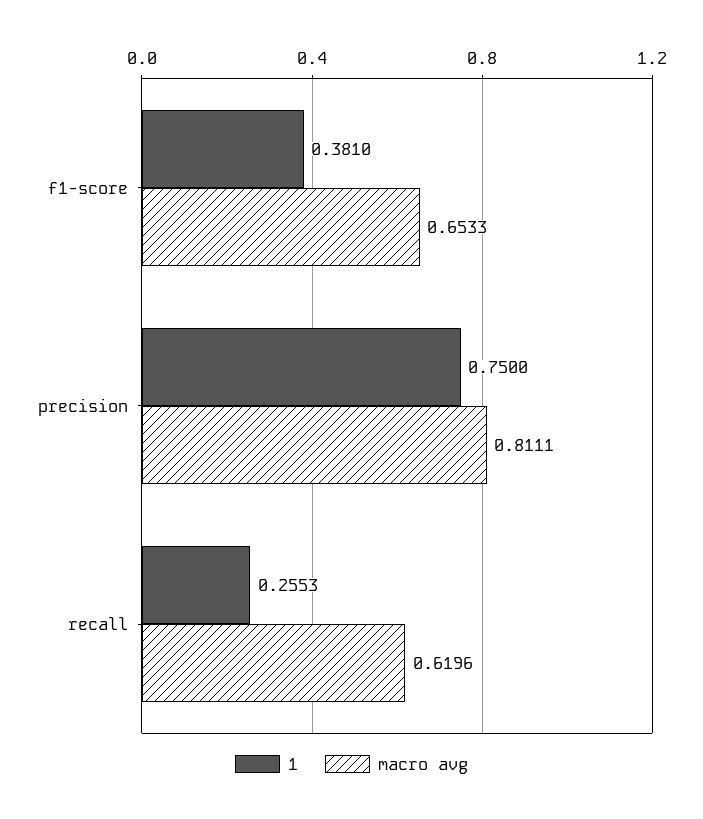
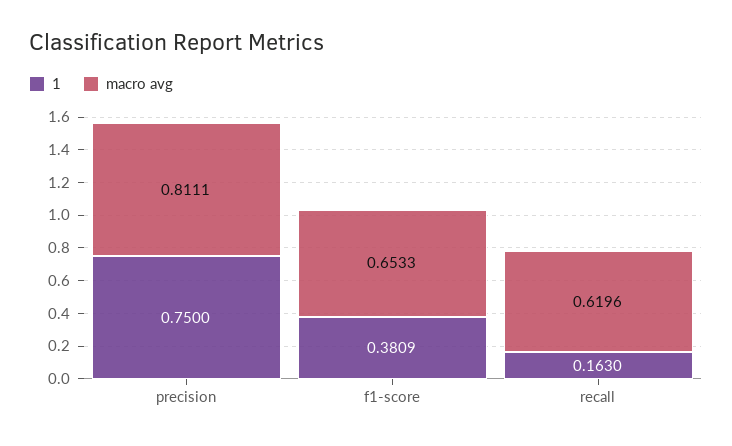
1, f1-score: 0.381 -> 0.3809
1, recall: 0.2553 -> 0.163

